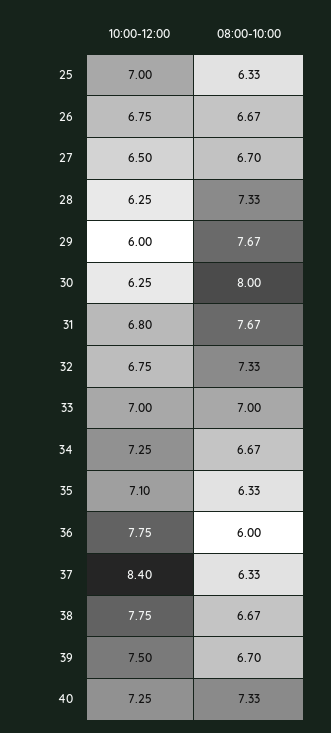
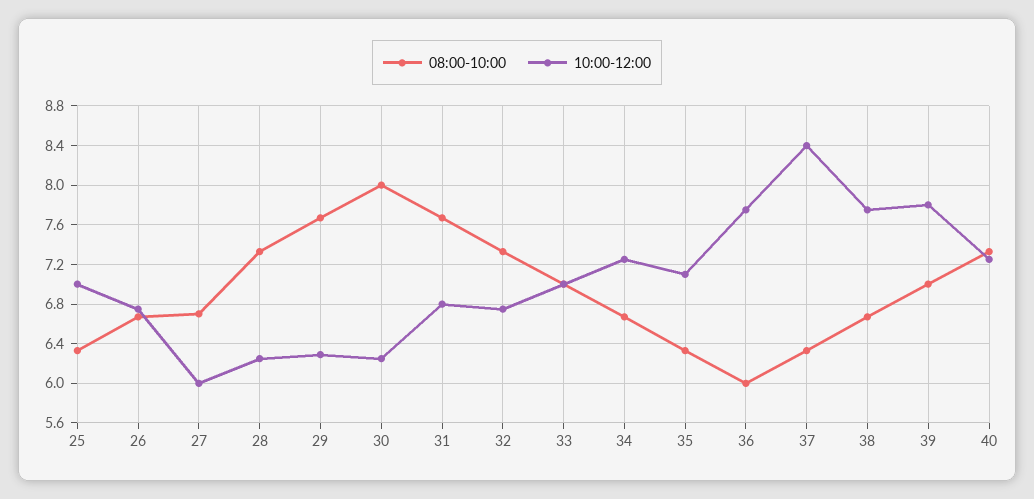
10:00-12:00, 27: 6.5 -> 6
10:00-12:00, 29: 6 -> 6.3
10:00-12:00, 39: 7.5 -> 7.8
08:00-10:00, 39: 6.7 -> 7

